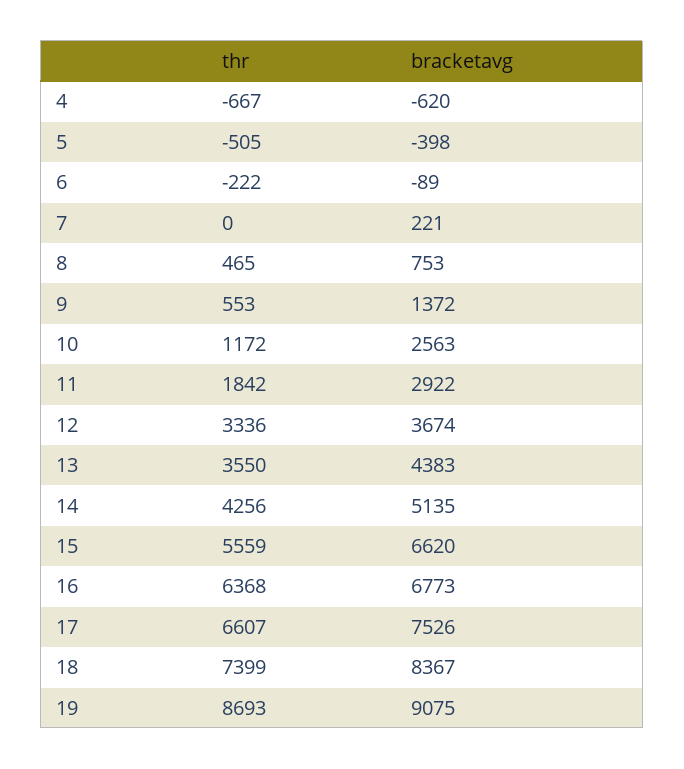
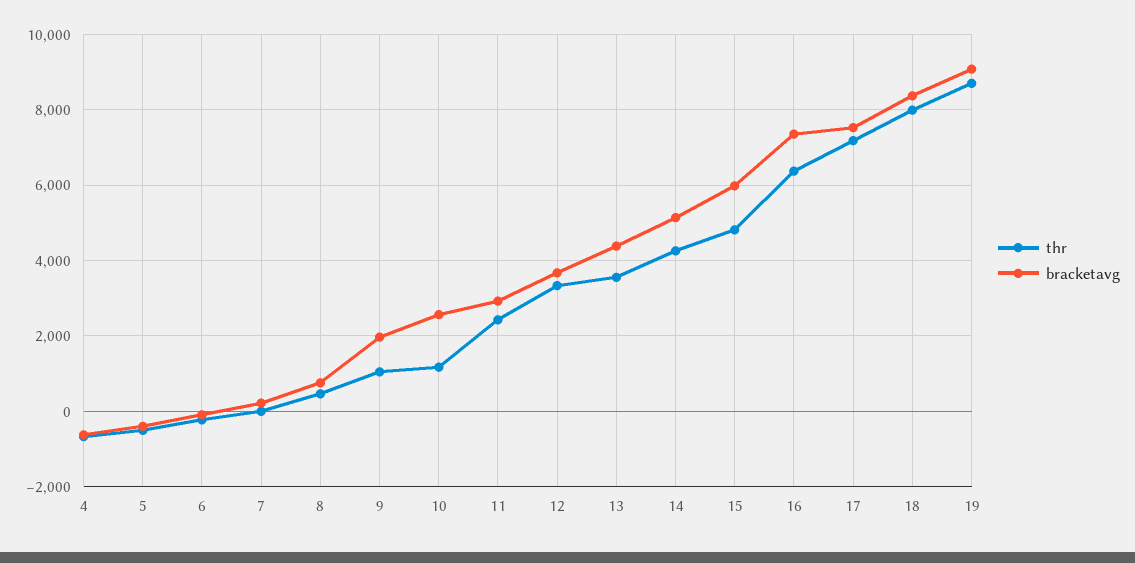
thr, 9: 553 -> 1000
bracketavg, 9: 1372 -> 2000
thr, 11: 1842 -> 2400
thr, 15: 5559 -> 4800
bracketavg, 15: 6620 -> 6000
bracketavg, 16: 6773 -> 7400
thr, 17: 6607 -> 7200
thr, 18: 7399 -> 8000

